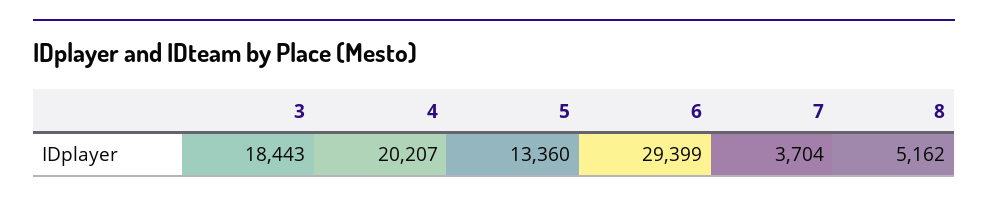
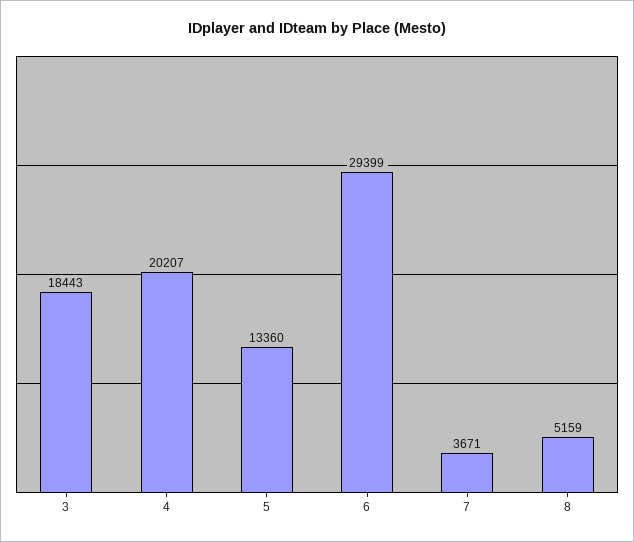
7: 3704 -> 3671
8: 5162 -> 5159

